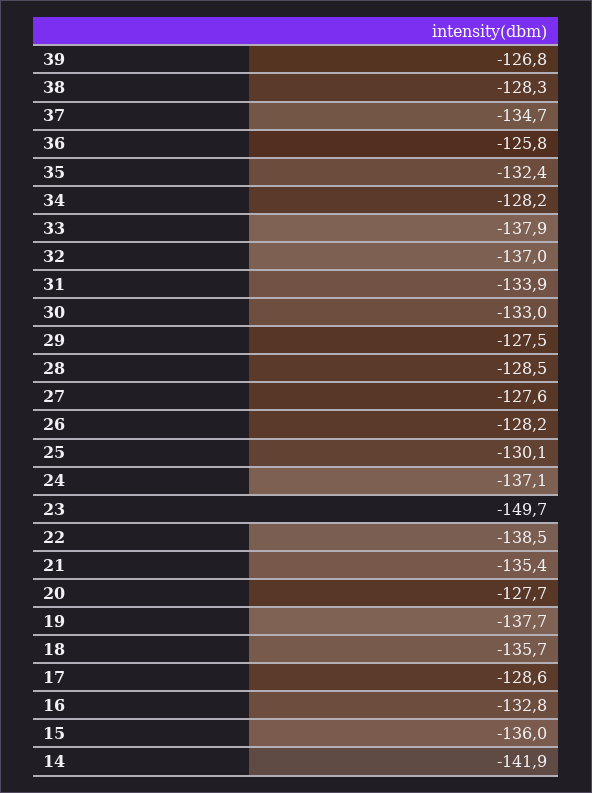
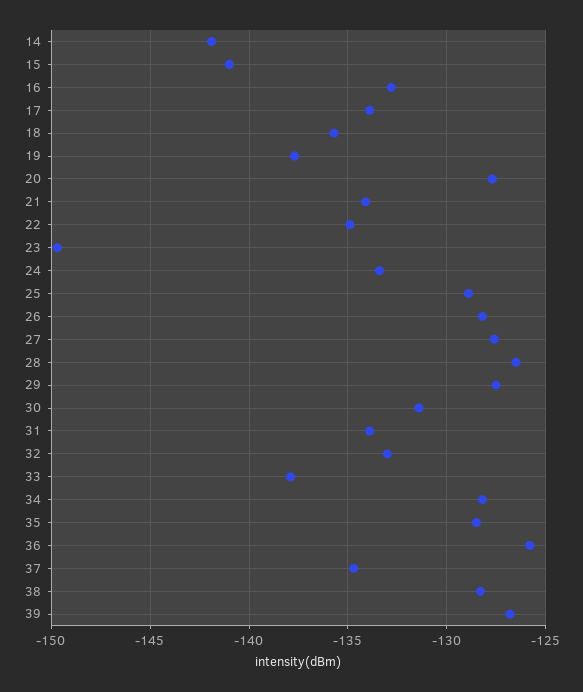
35: -132.4 -> -128.5
32: -137 -> -133
30: -133 -> -131.5
28: -128.5 -> -126.5
25: -130.1 -> -129
24: -137.1 -> -133.5
22: -138.5 -> -135
21: -135.4 -> -134
17: -128.6 -> -134
15: -136 -> -141

